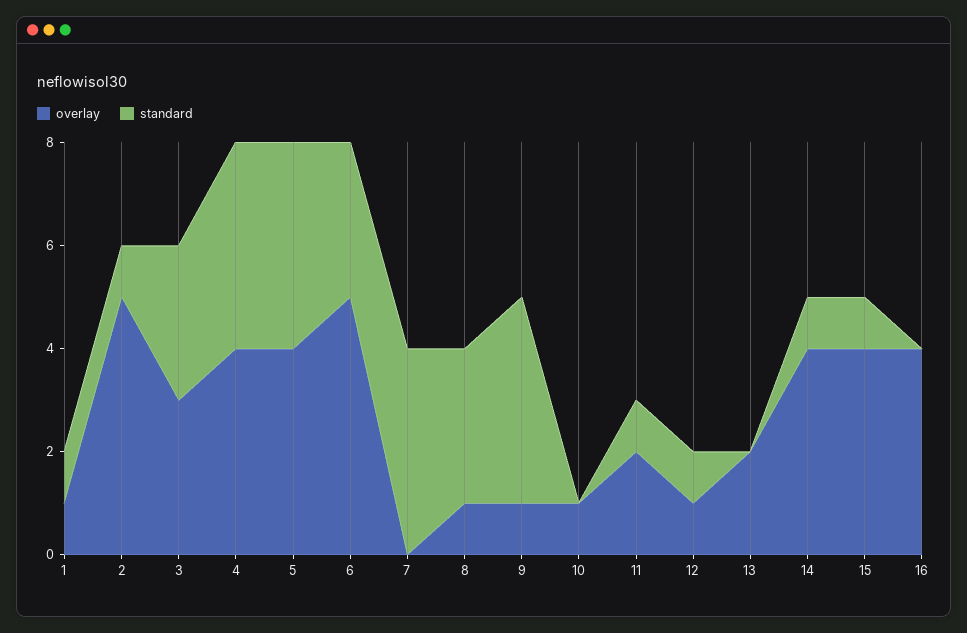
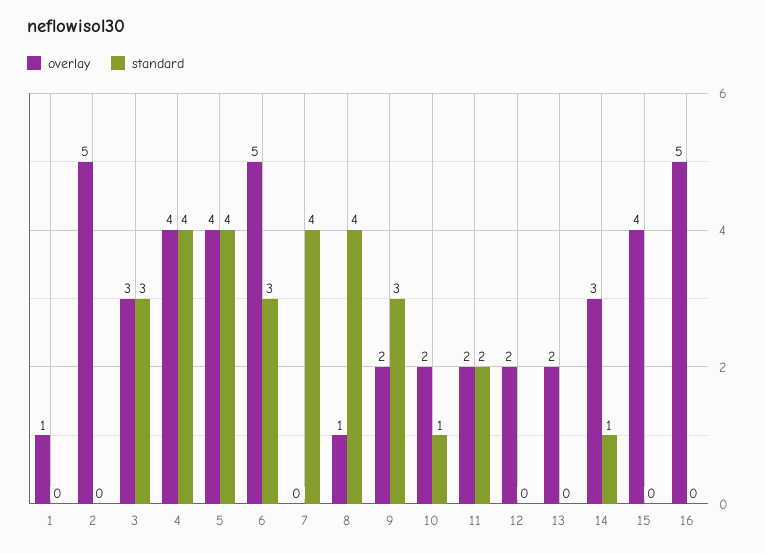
standard, 1: 1 -> 0
standard, 2: 1 -> 0
standard, 8: 3 -> 4
overlay, 9: 1 -> 2
standard, 9: 4 -> 3
overlay, 10: 1 -> 2
standard, 10: 0 -> 1
standard, 11: 1 -> 2
overlay, 12: 1 -> 2
standard, 12: 1 -> 0
overlay, 14: 4 -> 3
standard, 15: 1 -> 0
overlay, 16: 4 -> 5

